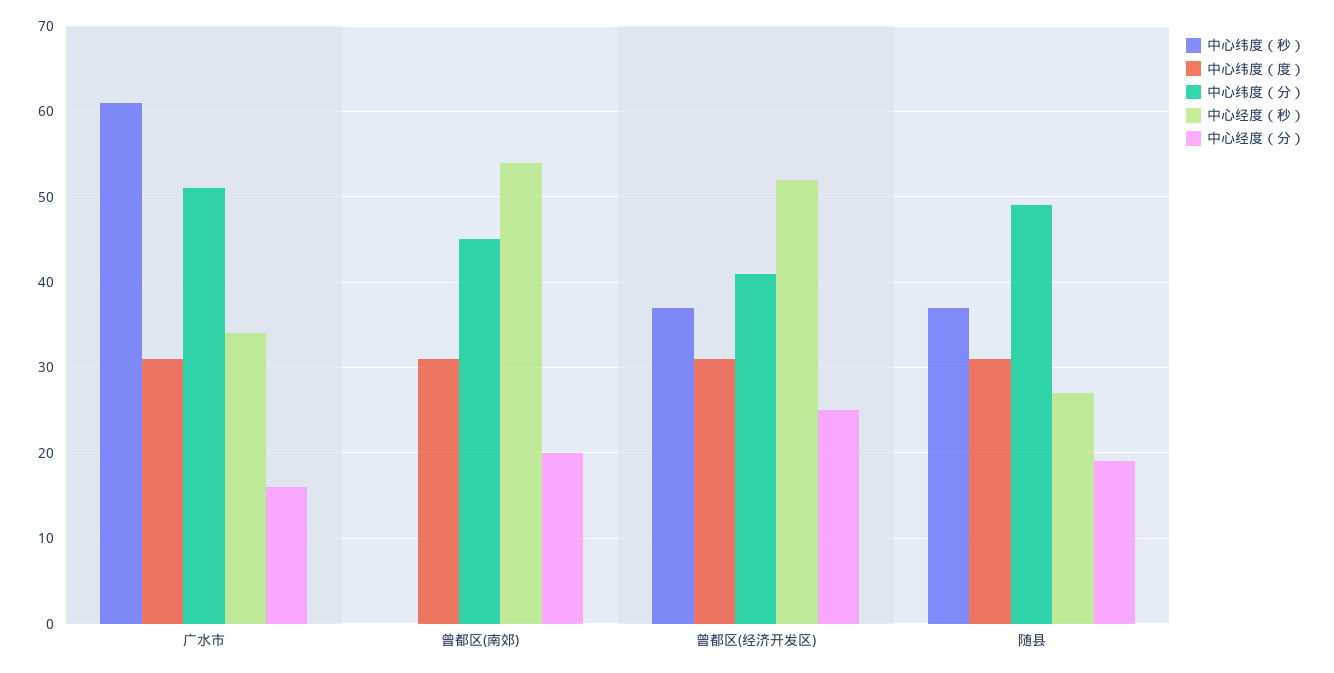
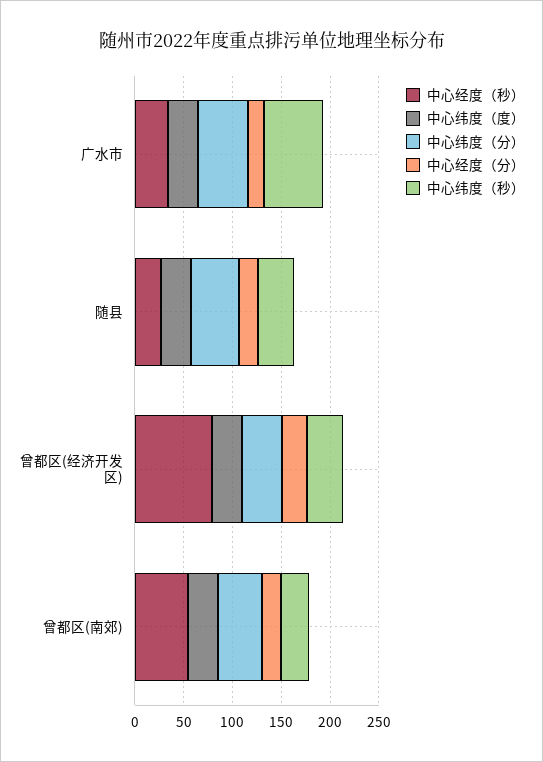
中心纬度（秒）, 曾都区(南郊): 0 -> 30
中心经度（秒）, 曾都区(经济开发区): 52 -> 80

